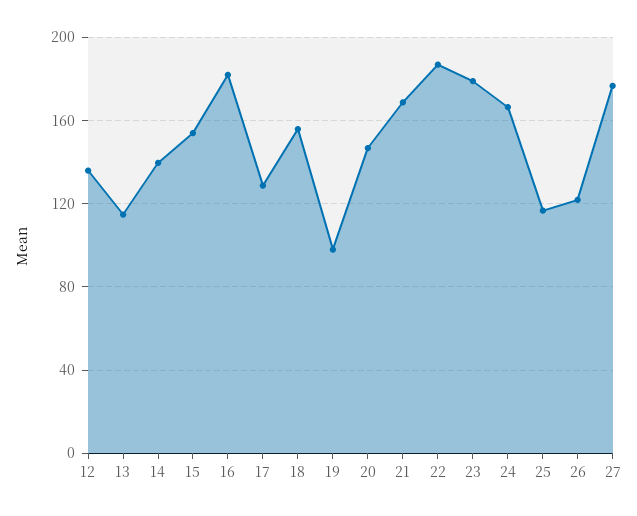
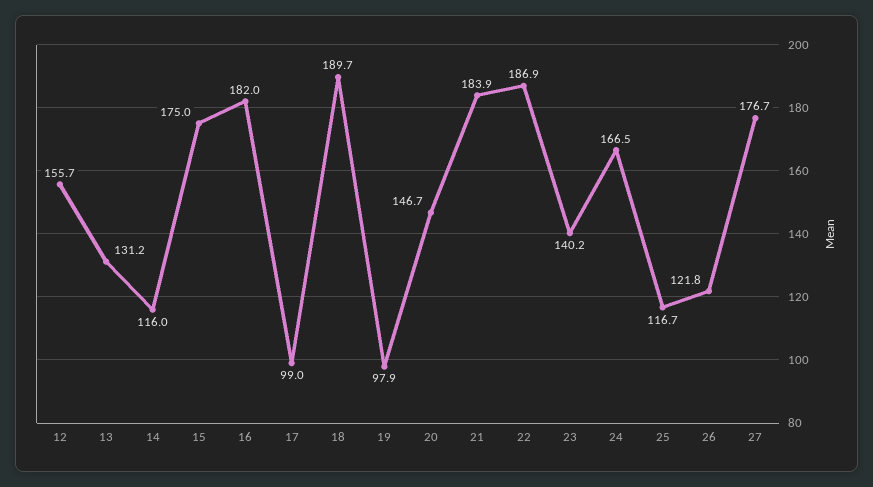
12: 135 -> 155.7
13: 115 -> 131.2
14: 140 -> 116
15: 155 -> 175
17: 130 -> 99
18: 155 -> 189.7
21: 170 -> 183.9
23: 180 -> 140.2

